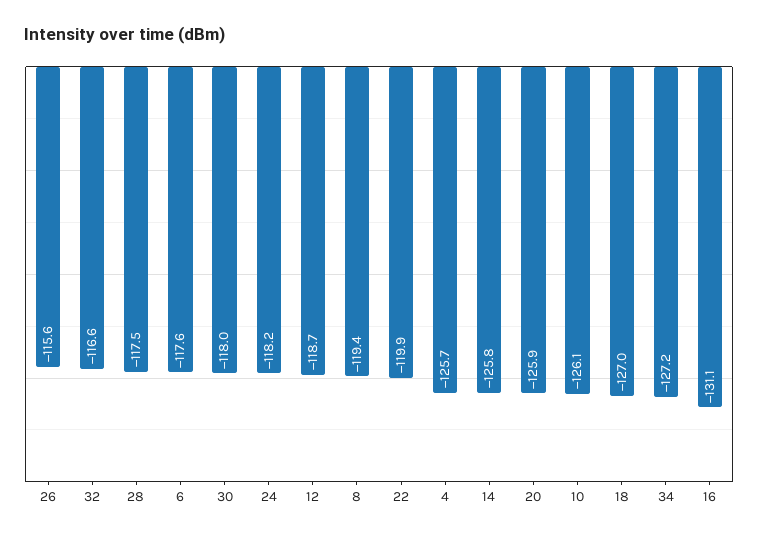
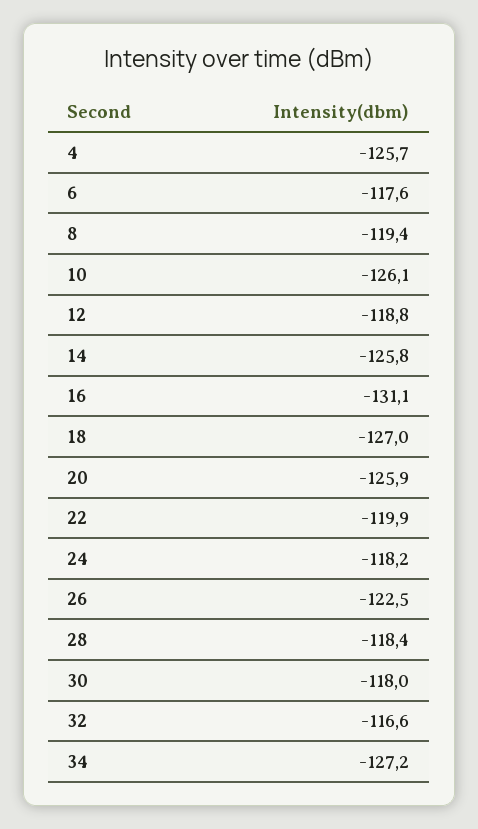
26: -115.6 -> -122.5
28: -117.5 -> -118.4
12: -118.7 -> -118.8

